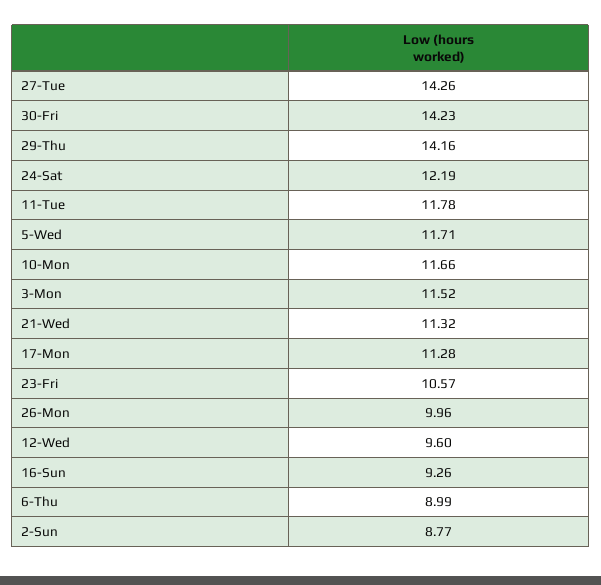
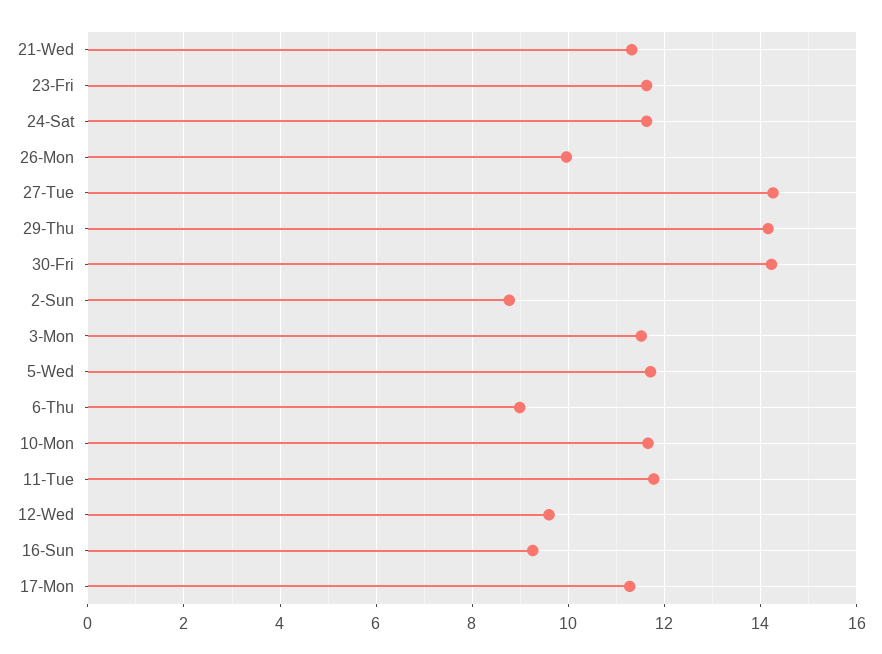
24-Sat: 12.19 -> 11.6
23-Fri: 10.57 -> 11.6

